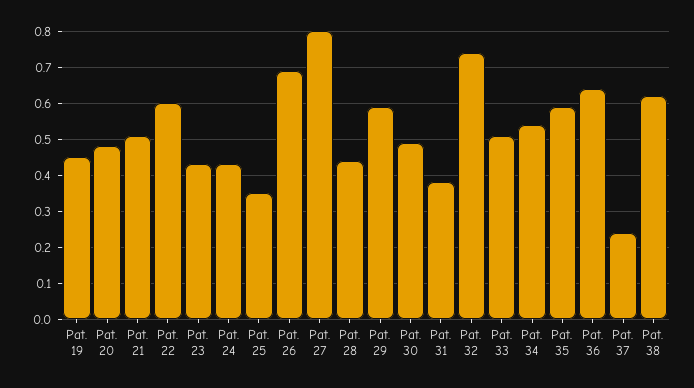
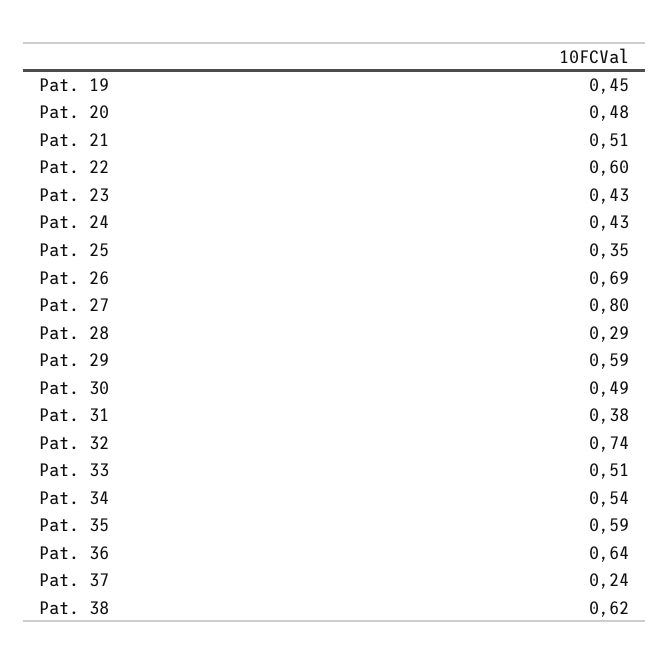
Pat. 28: 0.45 -> 0.29

